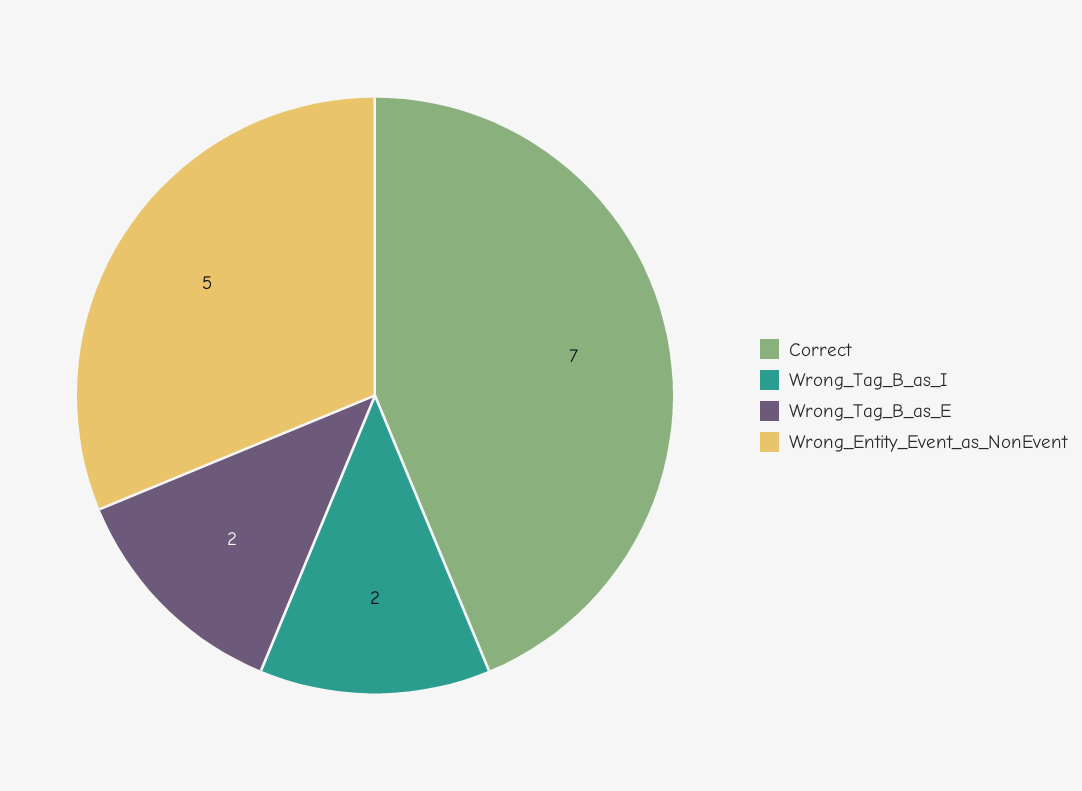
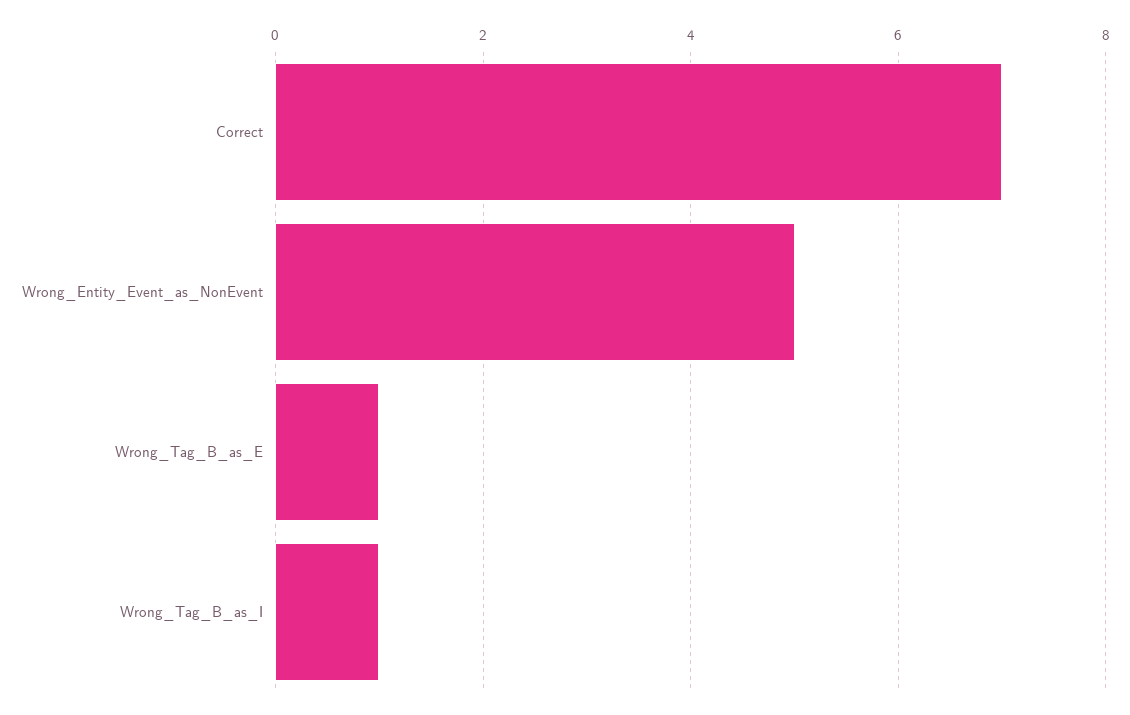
Wrong_Tag_B_as_I: 2 -> 1
Wrong_Tag_B_as_E: 2 -> 1

